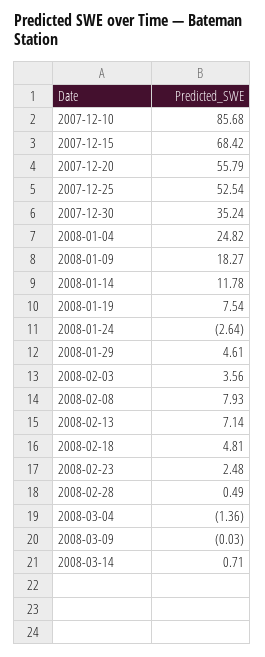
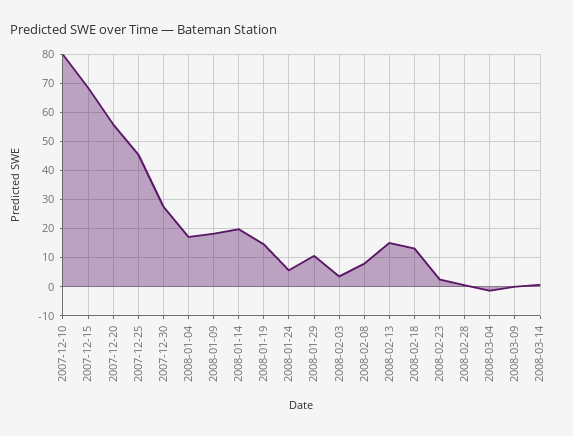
2007-12-10: 85.68 -> 80
2007-12-25: 52.54 -> 45
2007-12-30: 35.24 -> 27.5
2008-01-04: 24.82 -> 17.5
2008-01-14: 11.78 -> 20
2008-01-19: 7.54 -> 15
2008-01-24: -2.64 -> 5
2008-01-29: 4.61 -> 10
2008-02-13: 7.14 -> 15
2008-02-18: 4.81 -> 12.5

